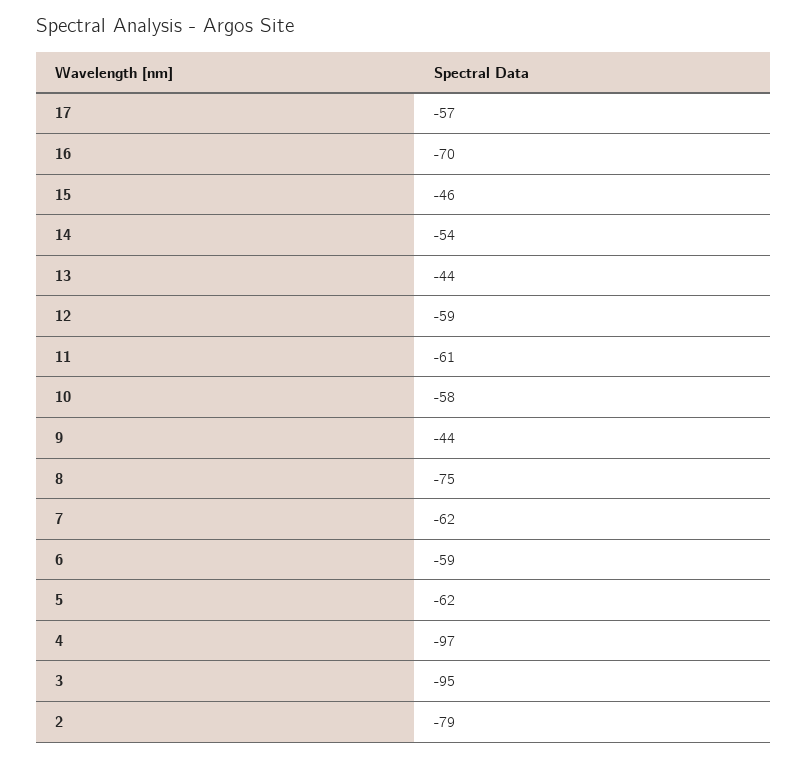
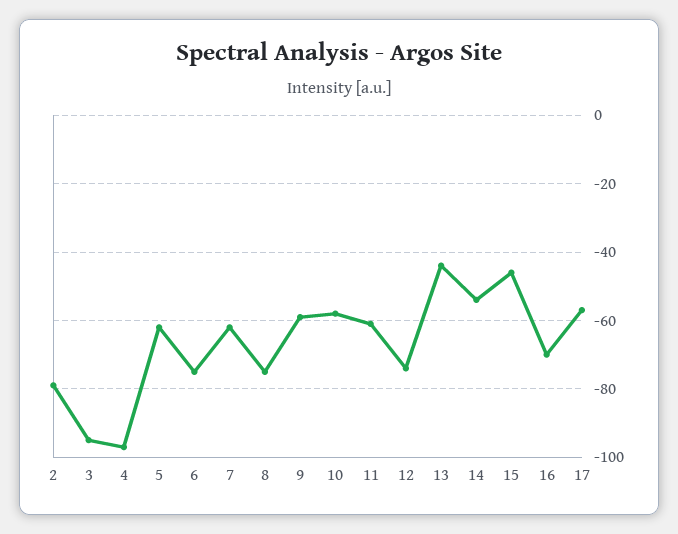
12: -59 -> -75
9: -44 -> -60
6: -59 -> -75

